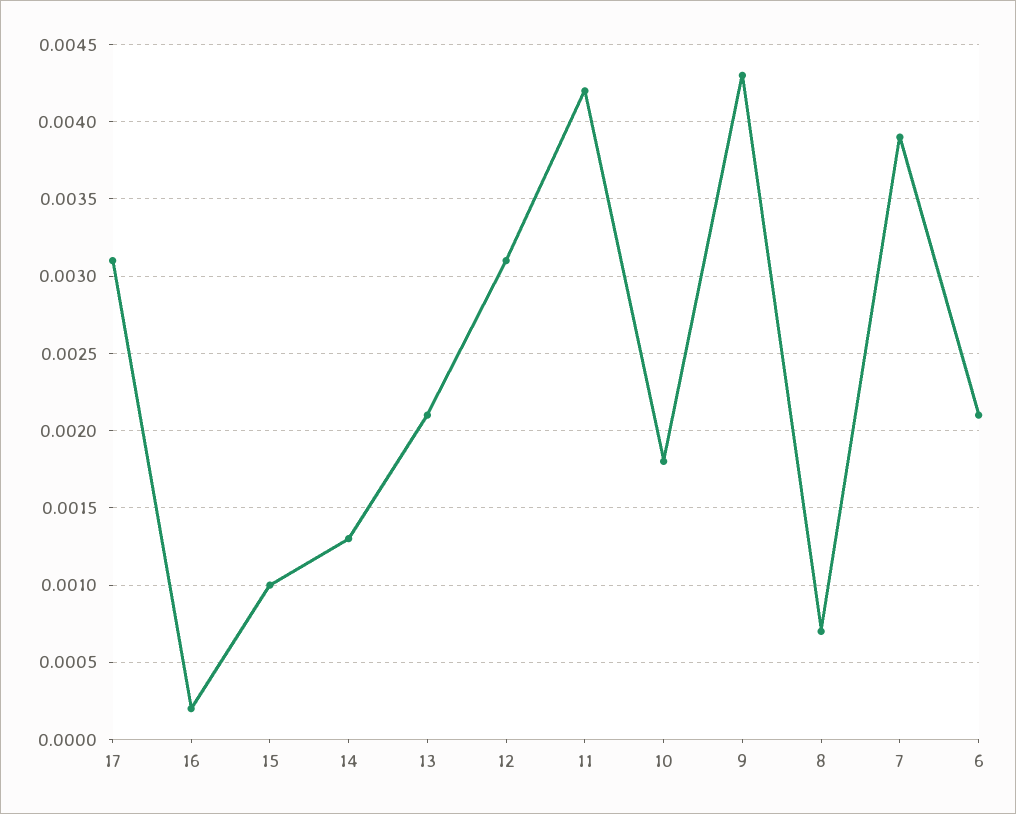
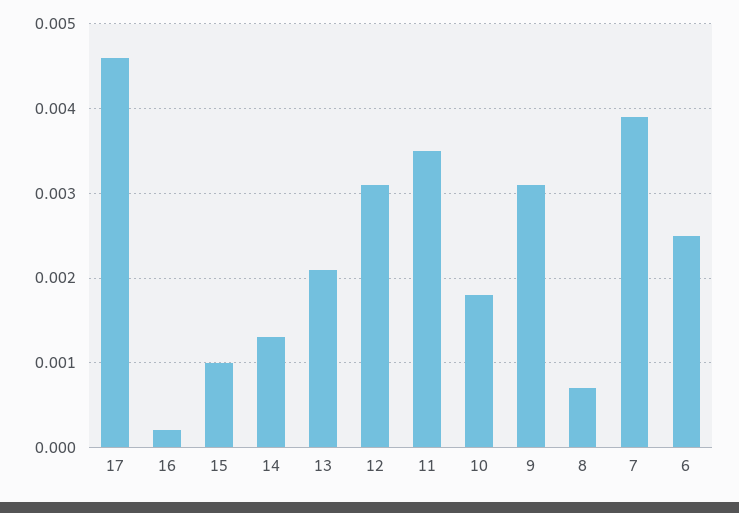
17: 0.0031 -> 0.0046
11: 0.0042 -> 0.0035
9: 0.0043 -> 0.0031
6: 0.0021 -> 0.0025

